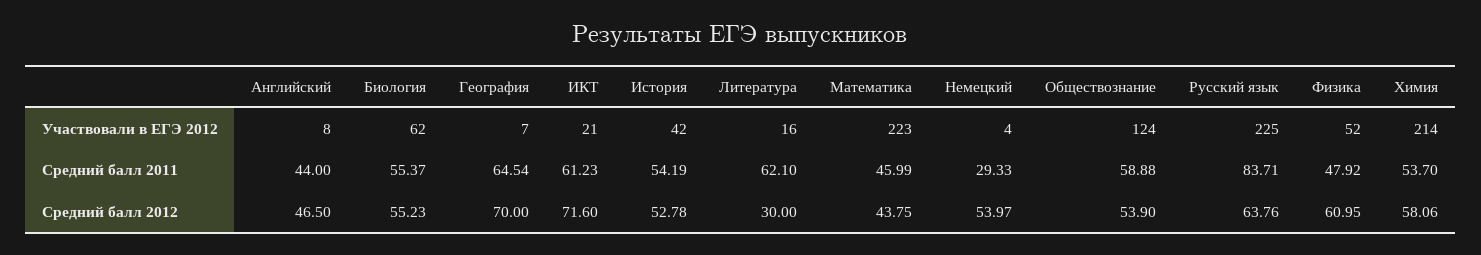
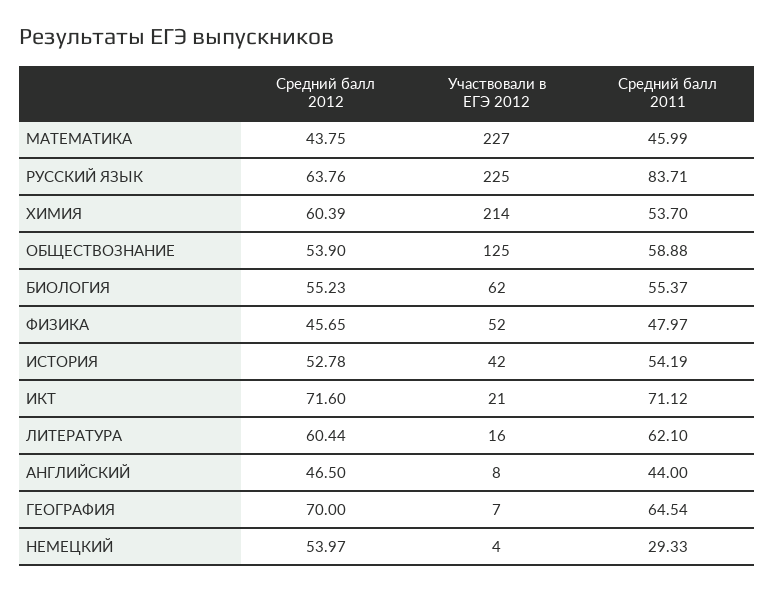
Математика, Участвовали в ЕГЭ 2012: 223 -> 227
Обществознание, Участвовали в ЕГЭ 2012: 124 -> 125
ИКТ, Средний балл 2011: 61.23 -> 71.12
Физика, Средний балл 2011: 47.92 -> 47.97
Литература, Средний балл 2012: 30 -> 60.44
Физика, Средний балл 2012: 60.95 -> 45.65
Химия, Средний балл 2012: 58.06 -> 60.39

